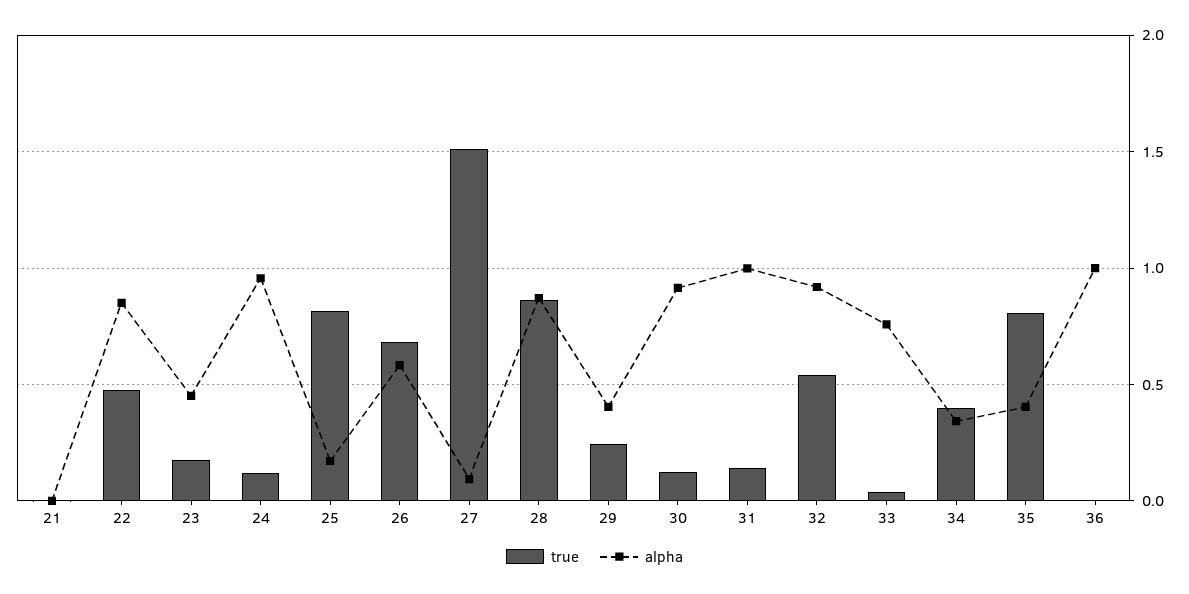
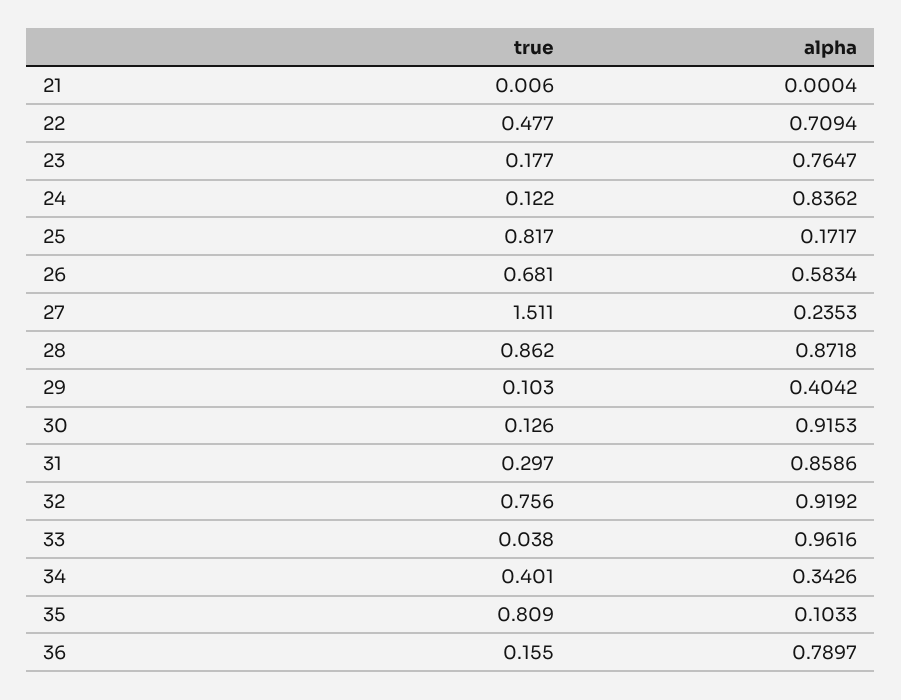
alpha, 22: 0.85 -> 0.7094
alpha, 23: 0.45 -> 0.7647
alpha, 24: 0.95 -> 0.8362
alpha, 27: 0.1 -> 0.2353
true, 29: 0.25 -> 0.103
true, 31: 0.15 -> 0.297
alpha, 31: 1 -> 0.8586
true, 32: 0.55 -> 0.756
alpha, 33: 0.75 -> 0.9616
alpha, 35: 0.4 -> 0.1033
true, 36: 0 -> 0.155
alpha, 36: 1 -> 0.7897

